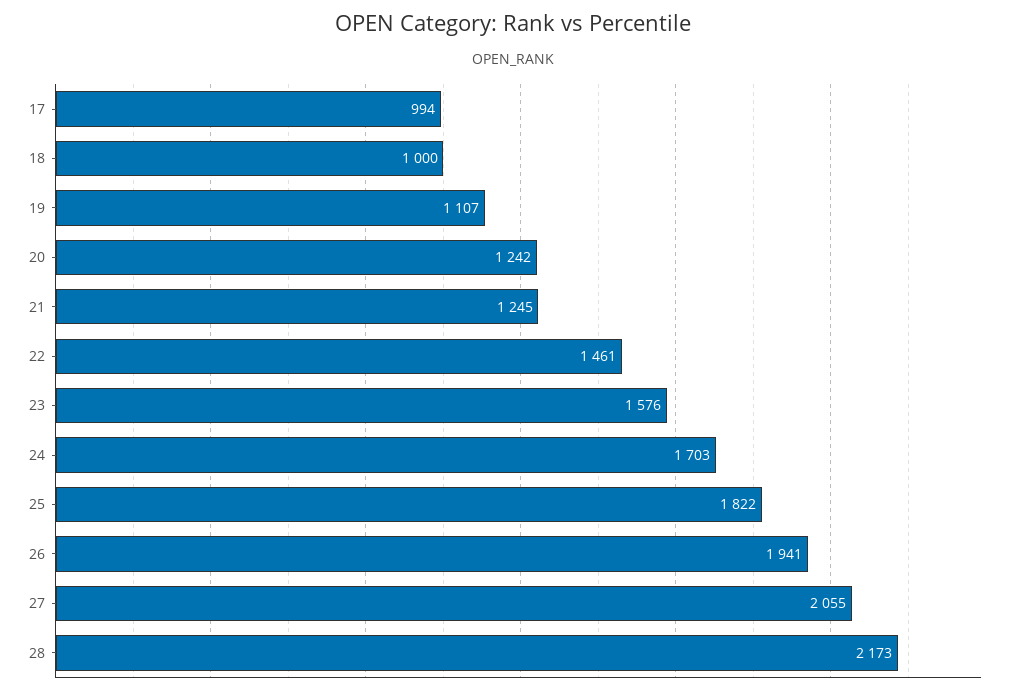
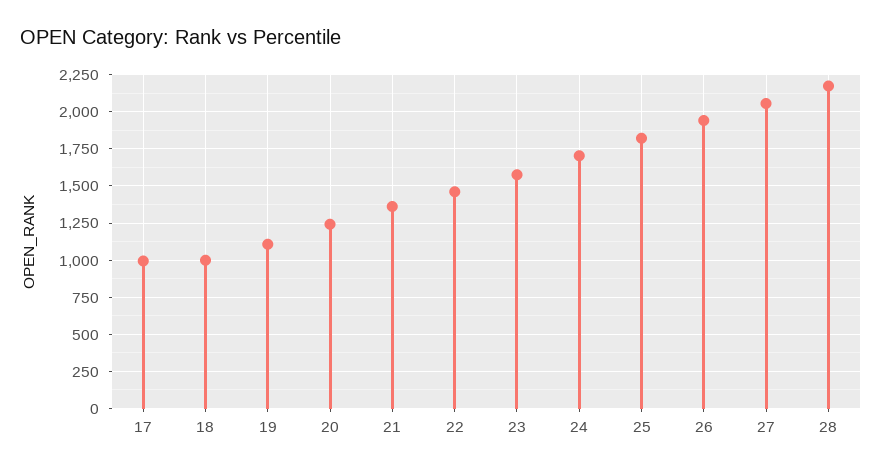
21: 1245 -> 1350

